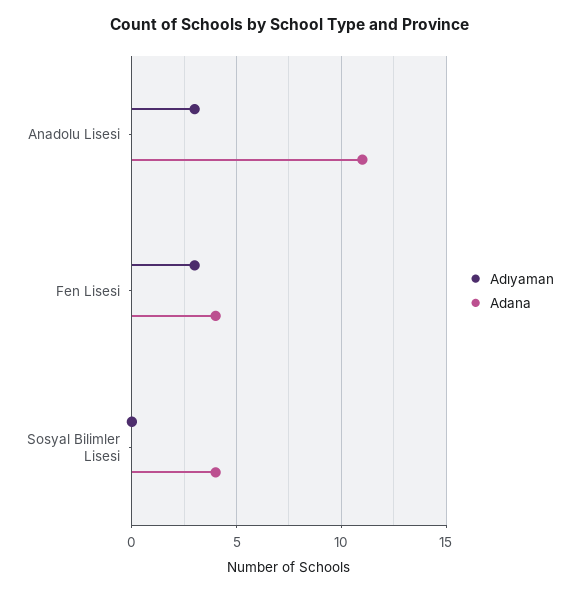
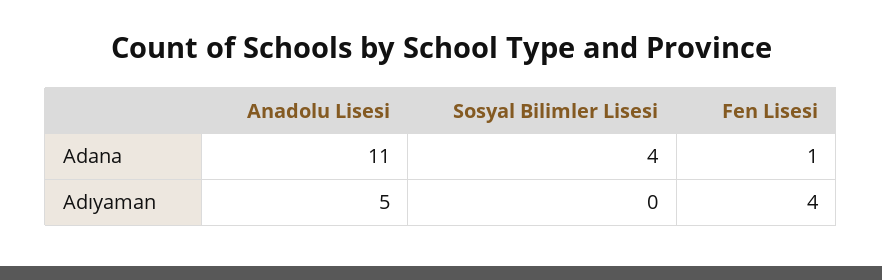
Adıyaman, Anadolu Lisesi: 3 -> 5
Adıyaman, Fen Lisesi: 3 -> 4
Adana, Fen Lisesi: 4 -> 1

